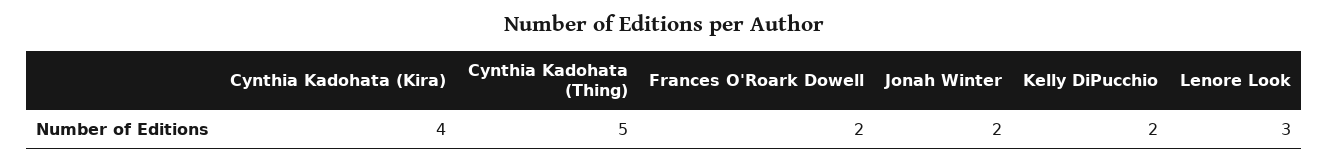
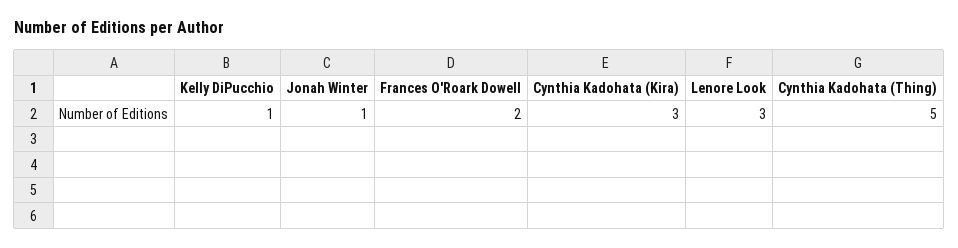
Cynthia Kadohata (Kira): 4 -> 3
Jonah Winter: 2 -> 1
Kelly DiPucchio: 2 -> 1

